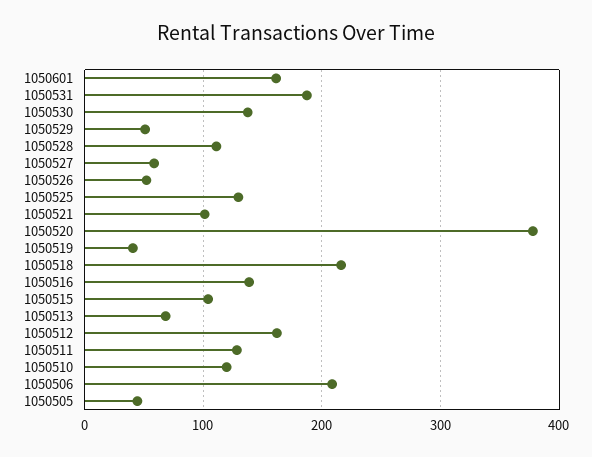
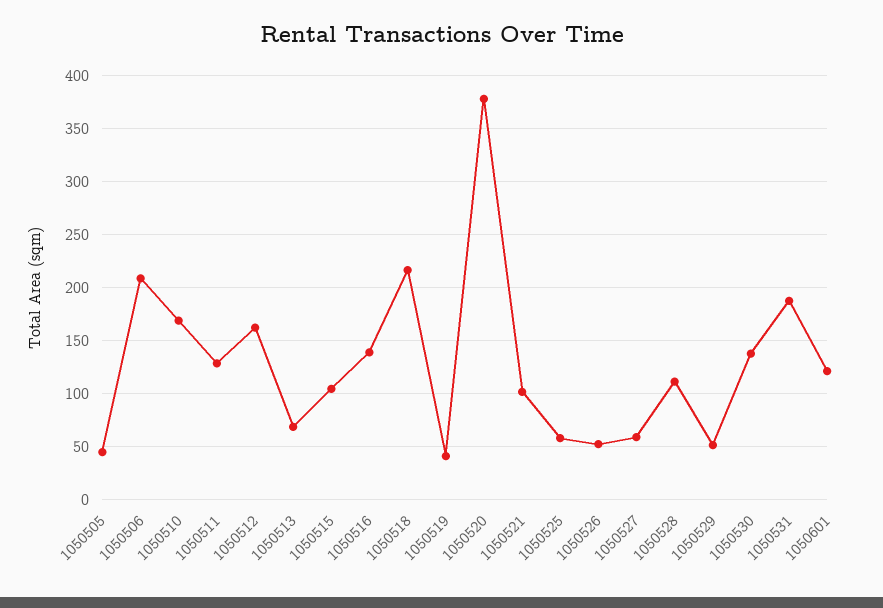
1050601: 160 -> 120
1050525: 130 -> 60
1050510: 120 -> 170

